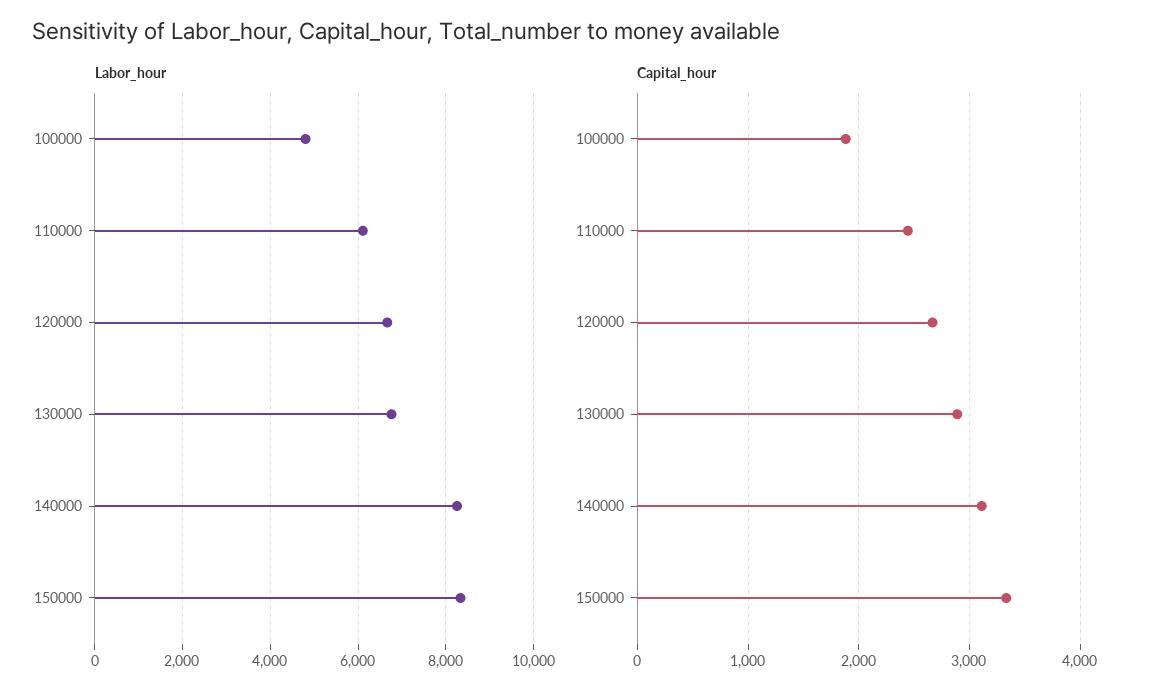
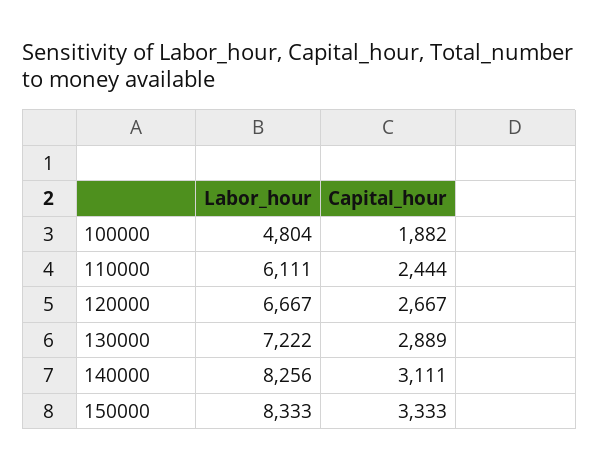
Labor_hour, 130000: 6800 -> 7222

